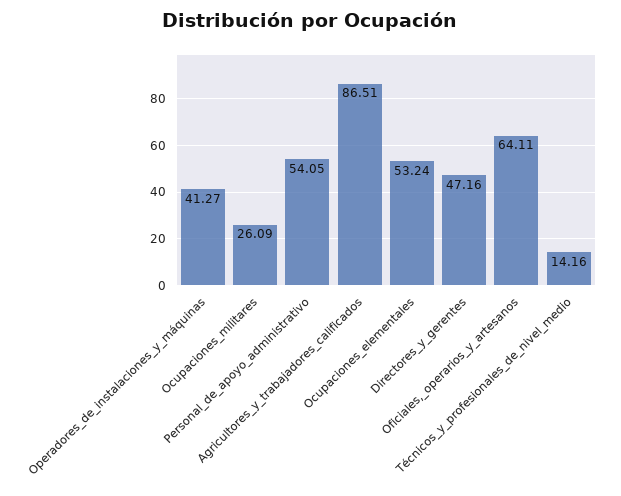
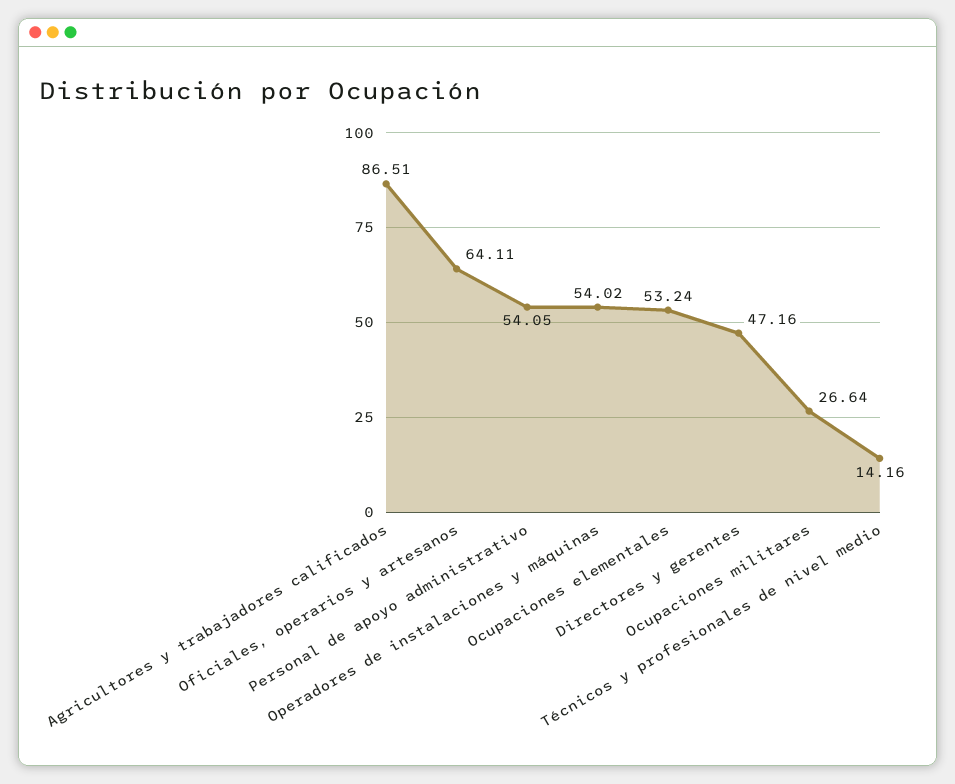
Operadores_de_instalaciones_y_máquinas: 41.27 -> 54.02
Ocupaciones_militares: 26.09 -> 26.64

